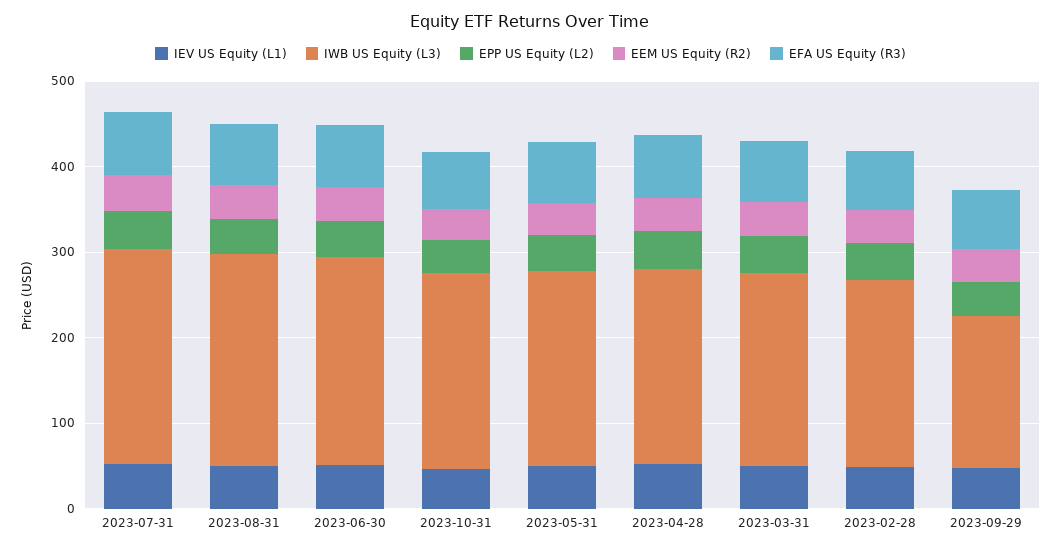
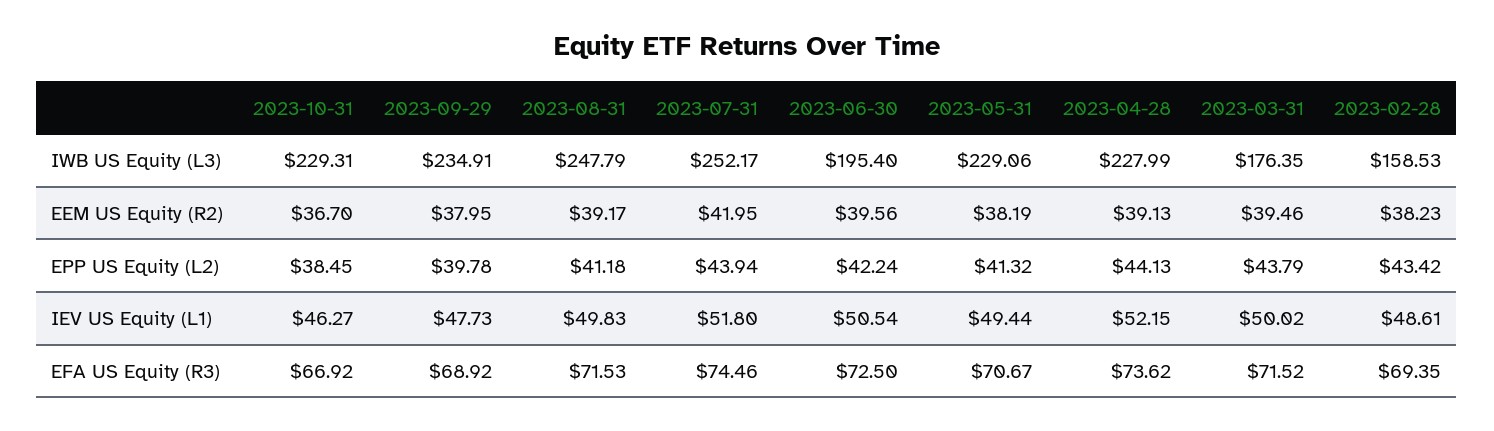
IWB US Equity (L3), 2023-06-30: 240 -> 195.4
IWB US Equity (L3), 2023-03-31: 220 -> 176.35
IWB US Equity (L3), 2023-02-28: 220 -> 158.53
IWB US Equity (L3), 2023-09-29: 180 -> 234.91

